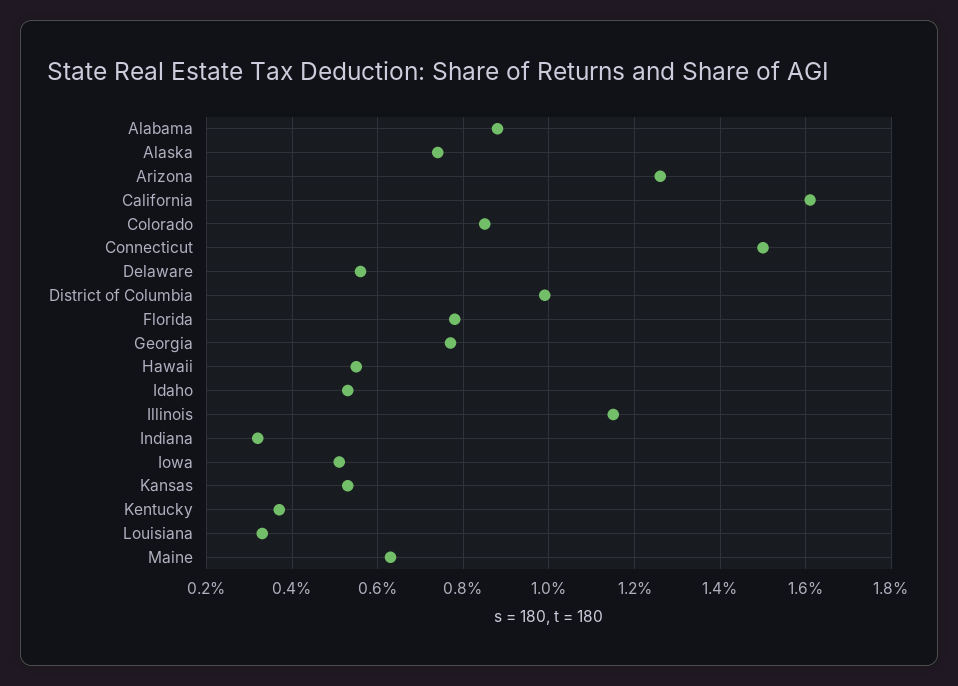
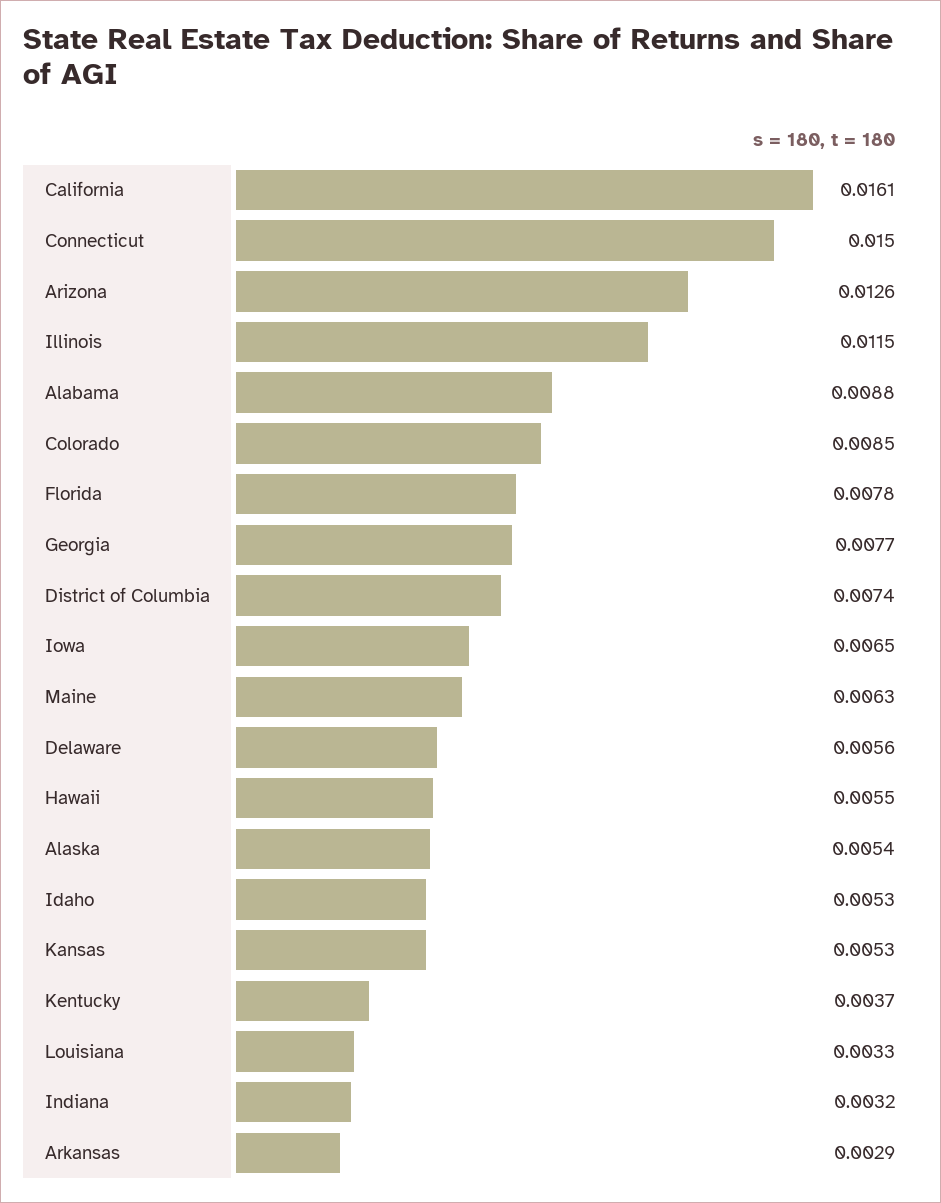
Alaska: 0.0075 -> 0.0054
District of Columbia: 0.01 -> 0.0074
Iowa: 0.005 -> 0.0065
Arkansas: none -> 0.0029

